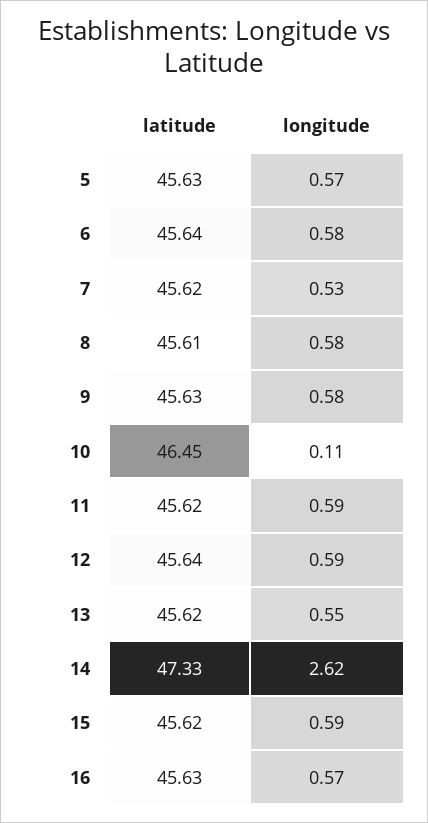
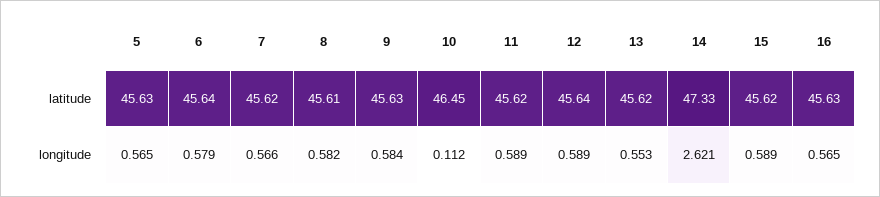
longitude, 7: 0.53 -> 0.566

